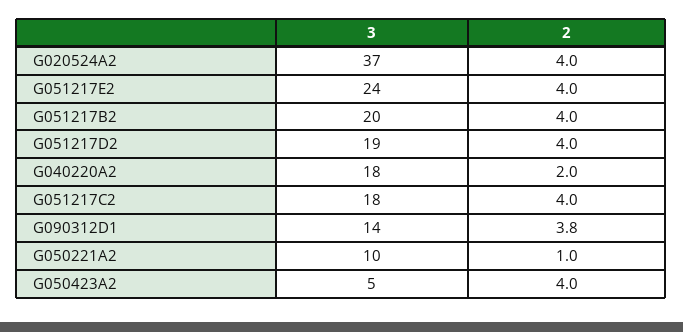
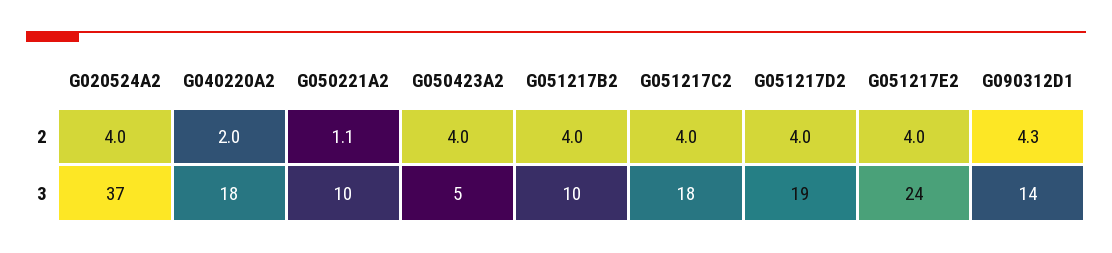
3, G051217B2: 20 -> 10
2, G090312D1: 3.8 -> 4.3
2, G050221A2: 1 -> 1.1

